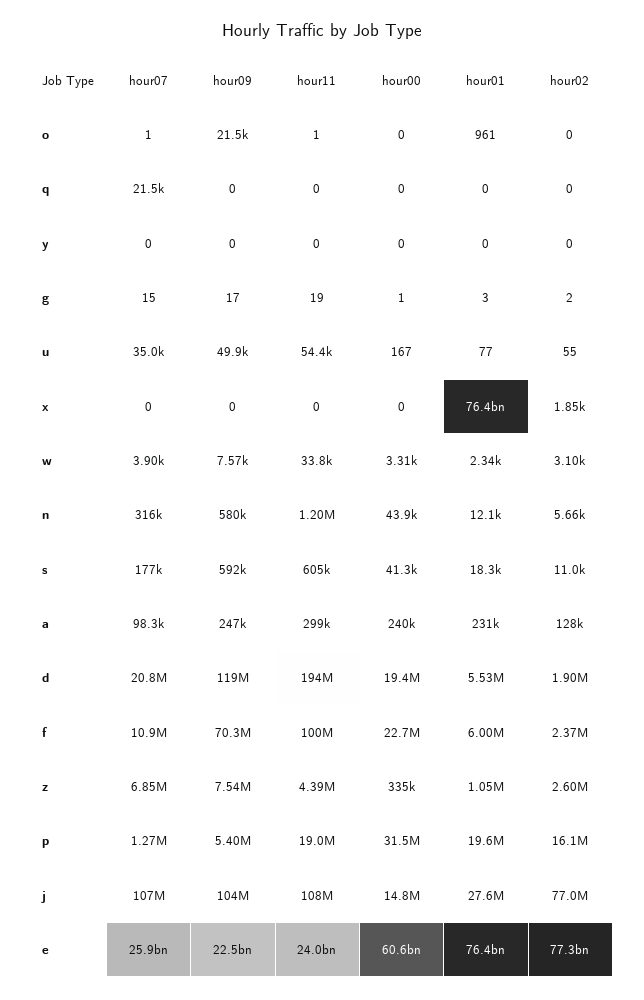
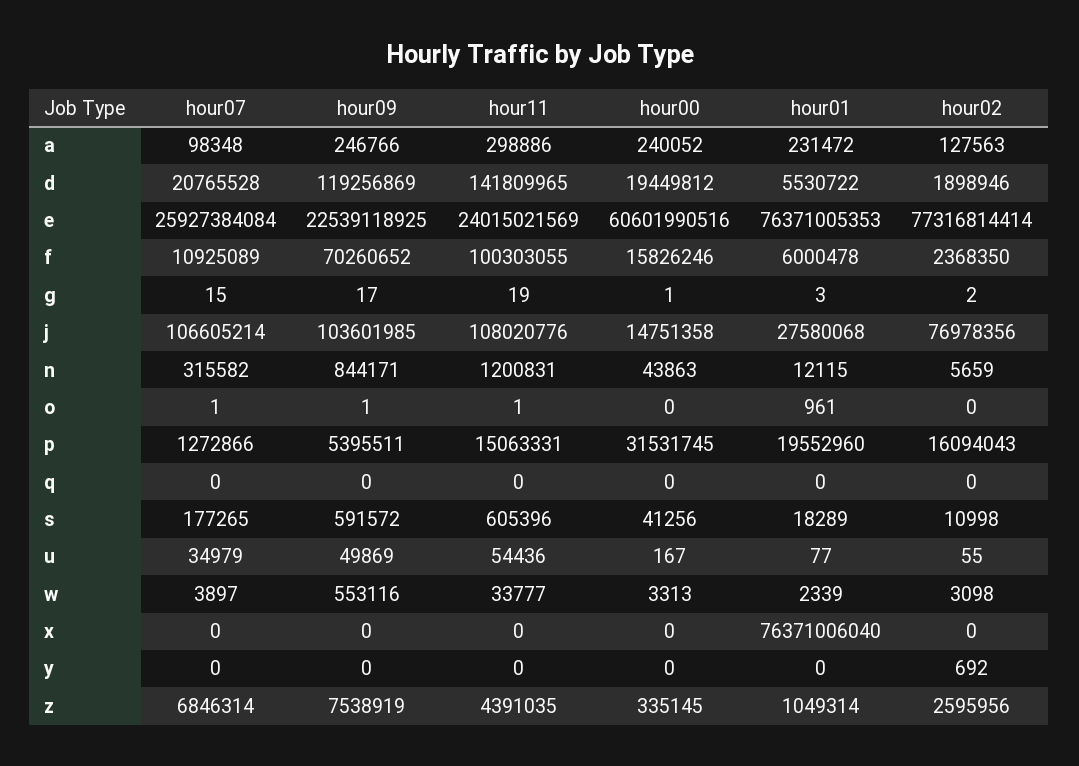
hour09, o: 21500 -> 1
hour07, q: 21500 -> 0
hour02, y: 0 -> 692
hour02, x: 1850 -> 0
hour09, w: 7570 -> 553116
hour09, n: 580000 -> 844171
hour11, d: 194000000 -> 141809965
hour00, f: 22700000 -> 15826246
hour11, p: 19000000 -> 15063331

